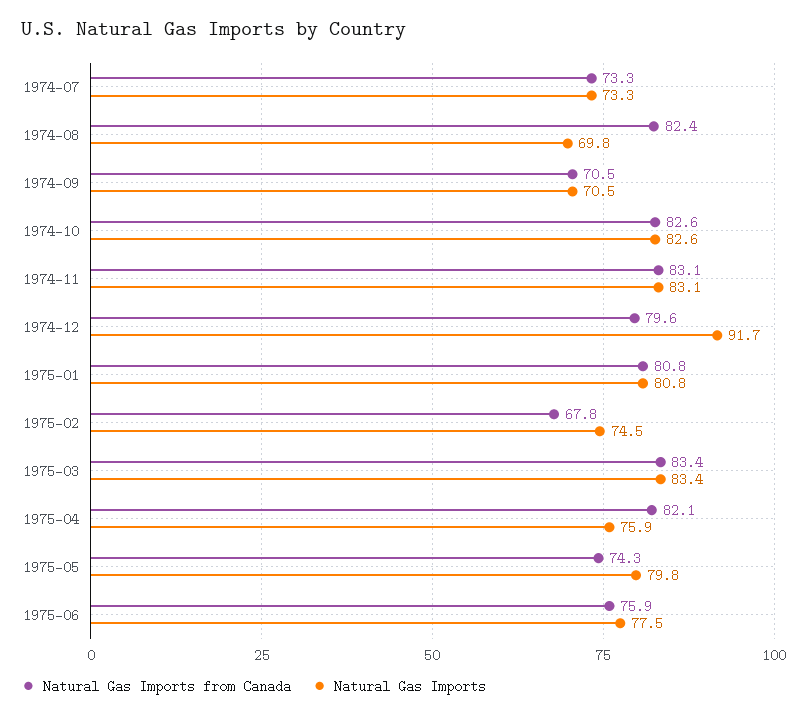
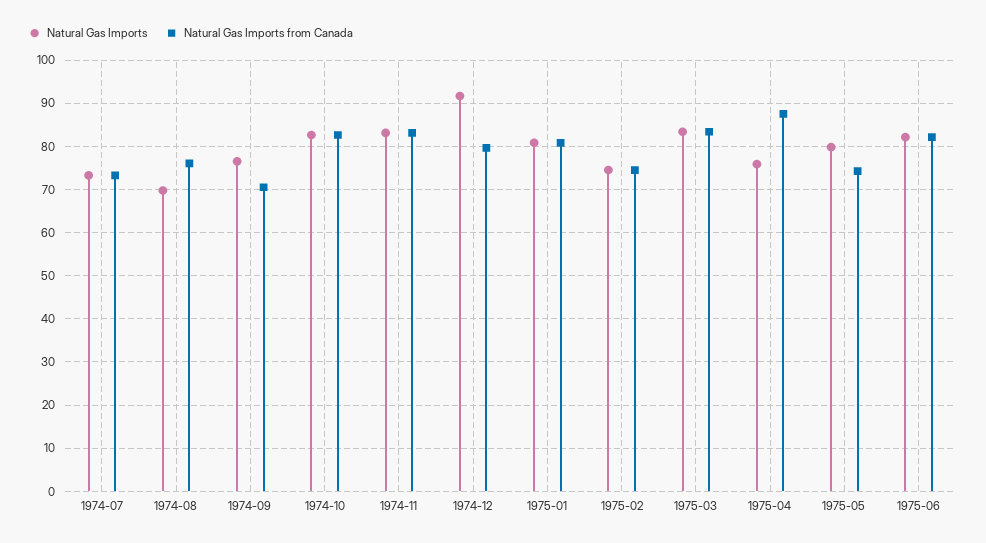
Natural Gas Imports from Canada, 1974-08: 82.4 -> 76
Natural Gas Imports, 1974-09: 70.5 -> 76
Natural Gas Imports from Canada, 1975-02: 67.8 -> 74
Natural Gas Imports from Canada, 1975-04: 82.1 -> 88
Natural Gas Imports from Canada, 1975-06: 75.9 -> 82
Natural Gas Imports, 1975-06: 77.5 -> 82

